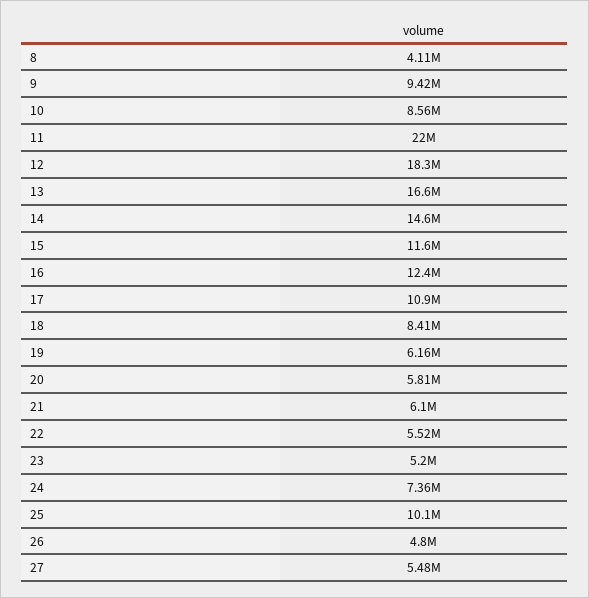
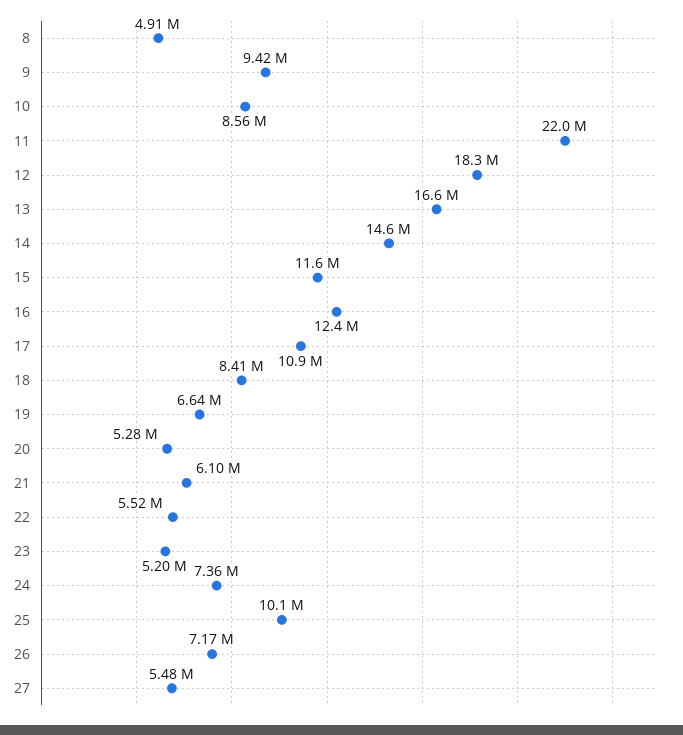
8: 4110000 -> 4910000
19: 6160000 -> 6640000
20: 5810000 -> 5280000
26: 4800000 -> 7170000

